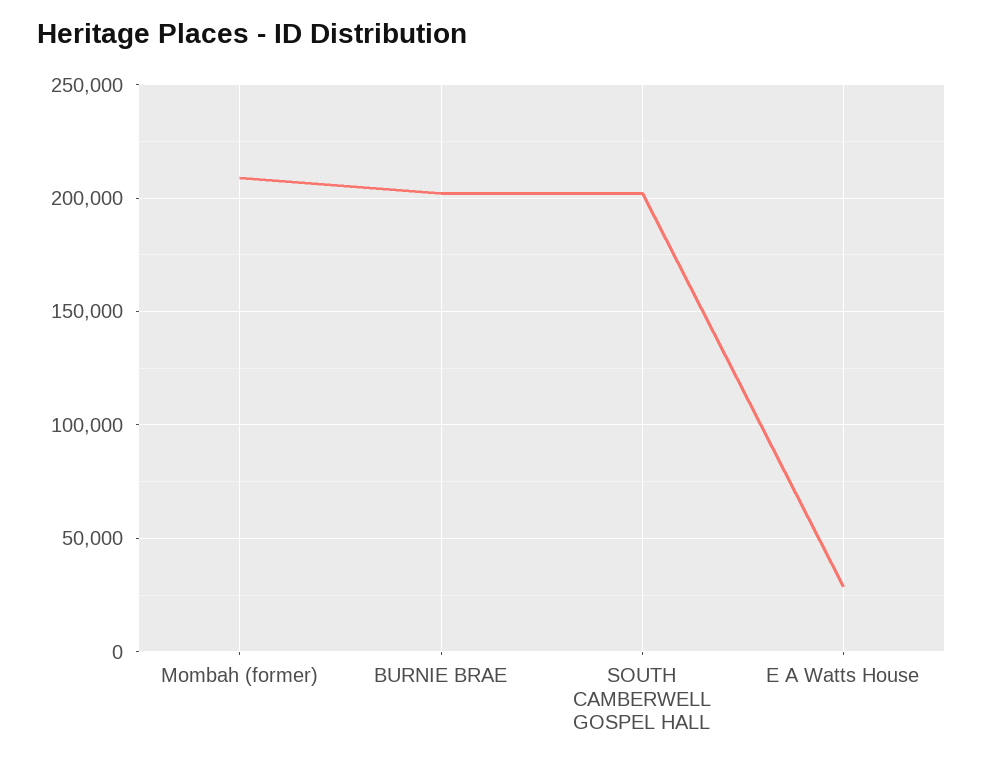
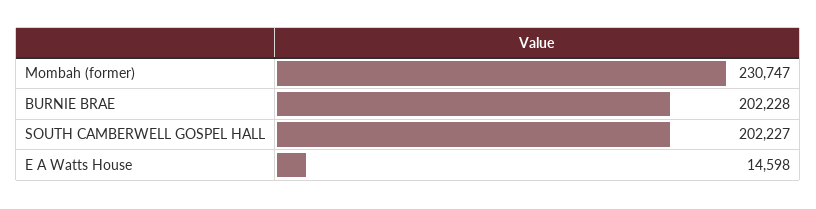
Mombah (former): 210000 -> 230747
E A Watts House: 30000 -> 14598

